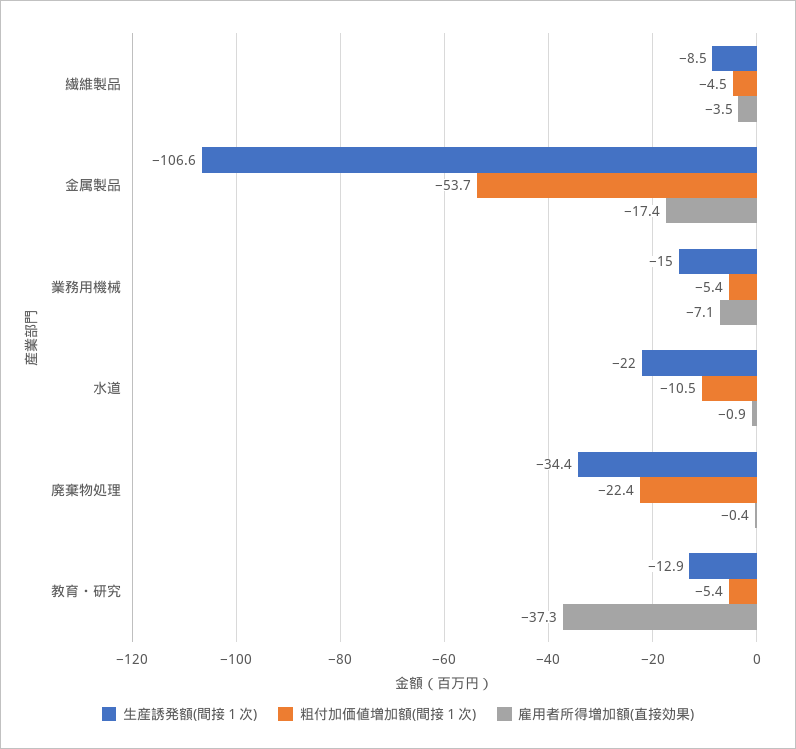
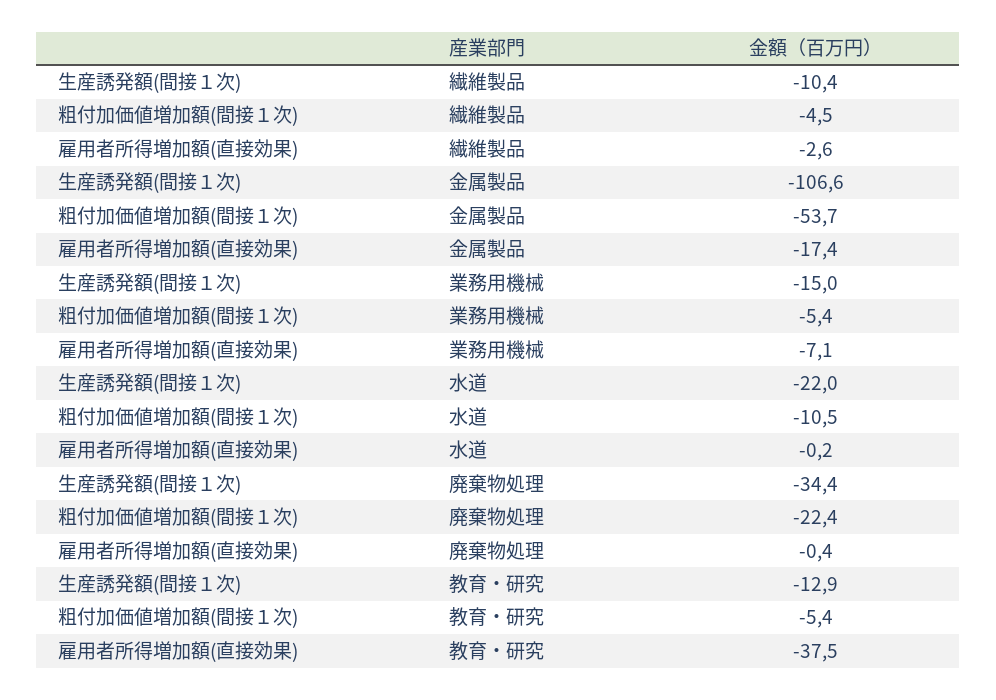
生産誘発額(間接１次), 繊維製品: -8.5 -> -10.4
雇用者所得増加額(直接効果), 繊維製品: -3.5 -> -2.6
雇用者所得増加額(直接効果), 水道: -0.9 -> -0.2
雇用者所得増加額(直接効果), 教育・研究: -37.3 -> -37.5

